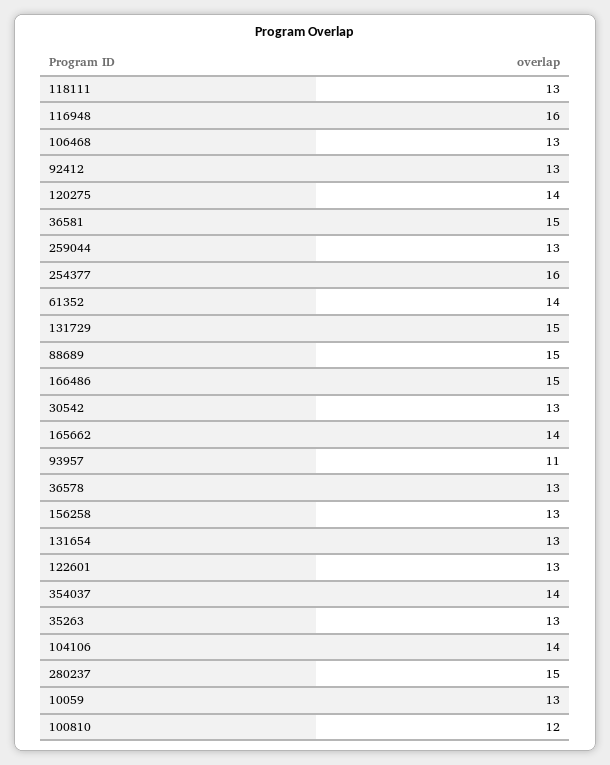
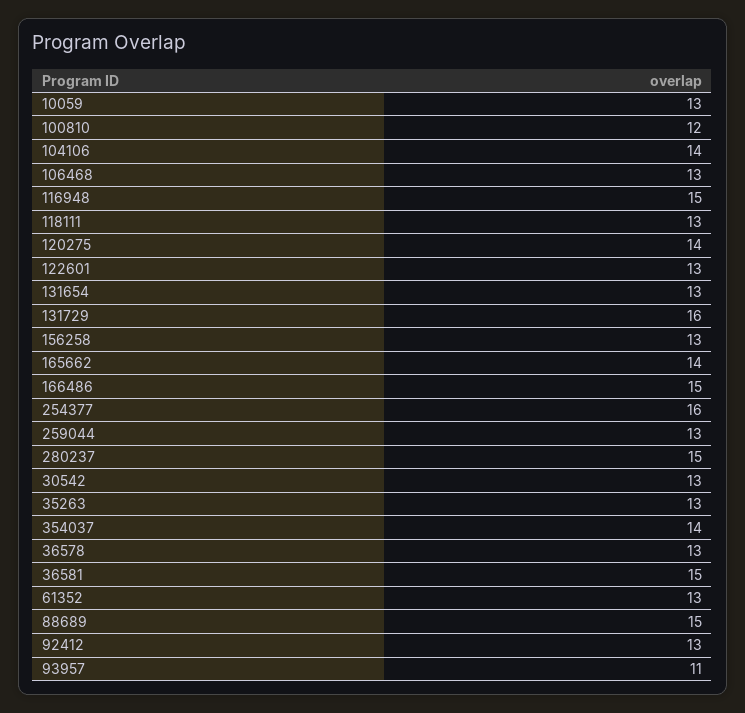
116948: 16 -> 15
61352: 14 -> 13
131729: 15 -> 16

